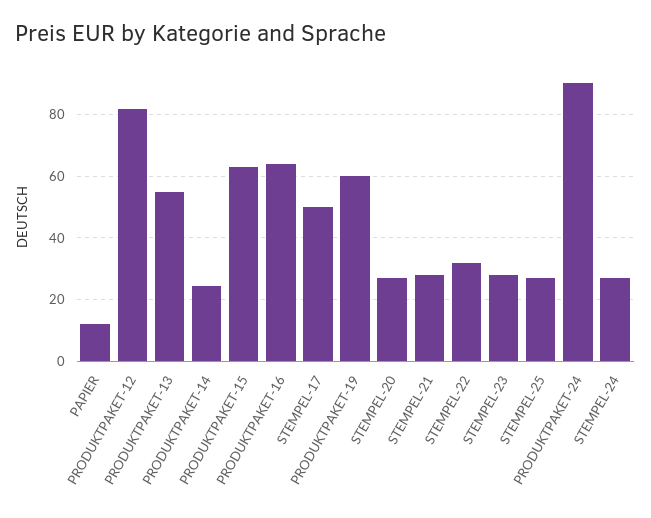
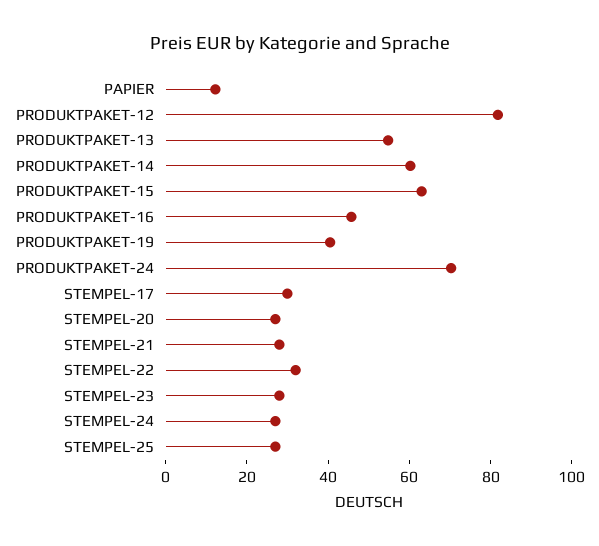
PRODUKTPAKET-14: 24 -> 60
PRODUKTPAKET-16: 64 -> 45
STEMPEL-17: 50 -> 30
PRODUKTPAKET-19: 60 -> 40
PRODUKTPAKET-24: 90 -> 70

